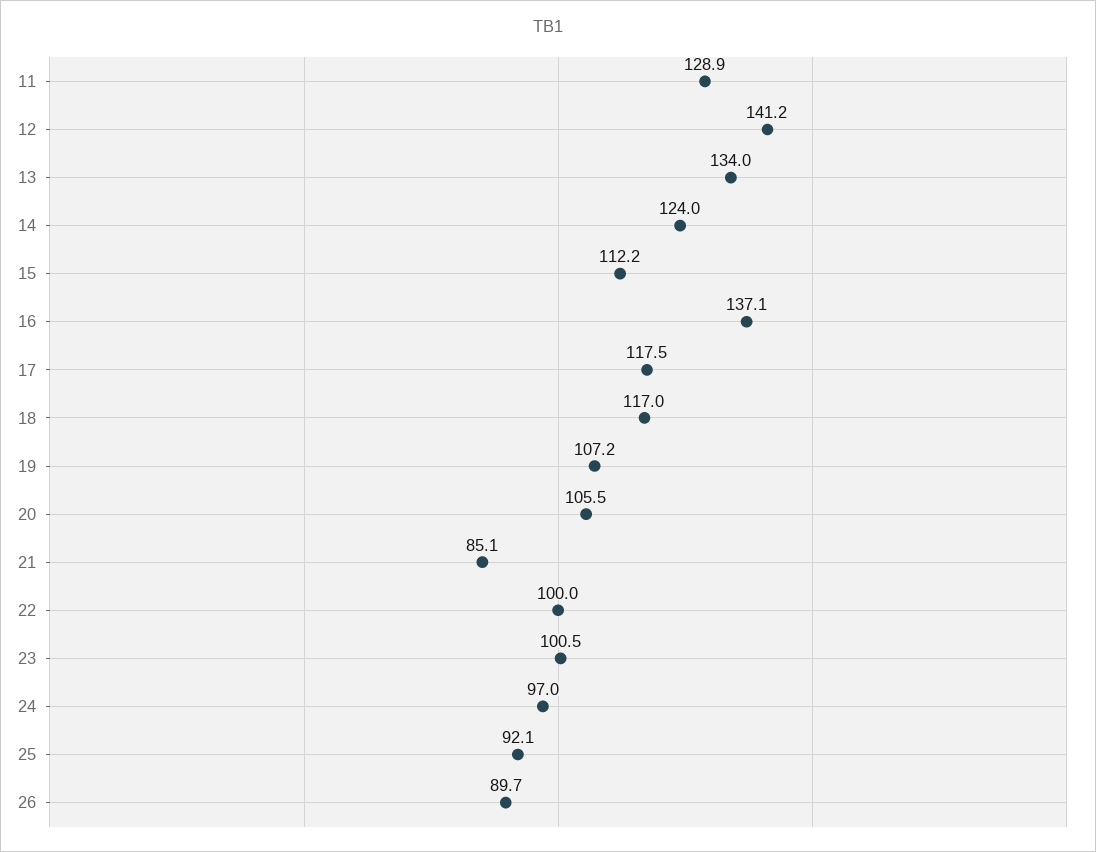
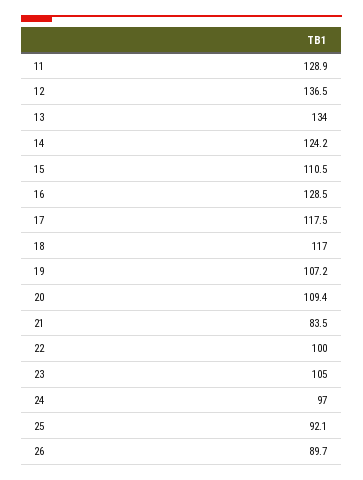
12: 141.2 -> 136.5
14: 124 -> 124.2
15: 112.2 -> 110.5
16: 137.1 -> 128.5
20: 105.5 -> 109.4
21: 85.1 -> 83.5
23: 100.5 -> 105

